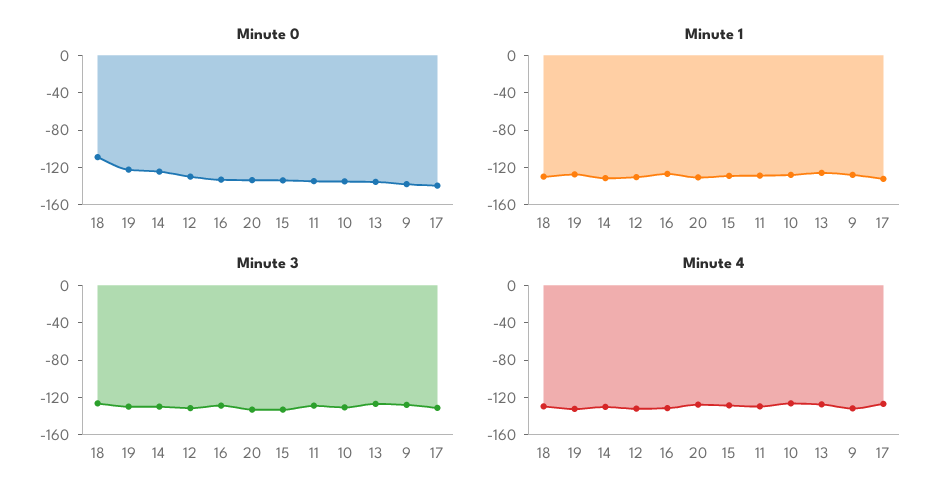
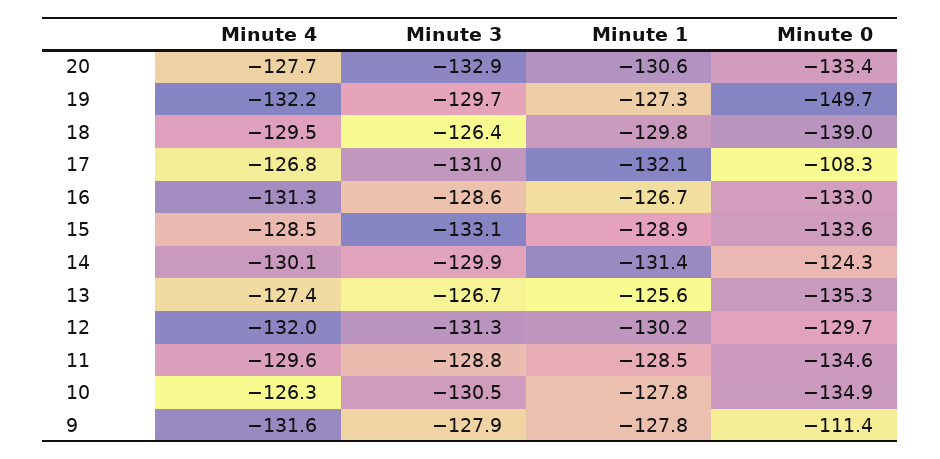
Minute 0, 18: -110 -> -139
Minute 0, 19: -120 -> -149.7
Minute 0, 9: -140 -> -111.4
Minute 0, 17: -140 -> -108.3

